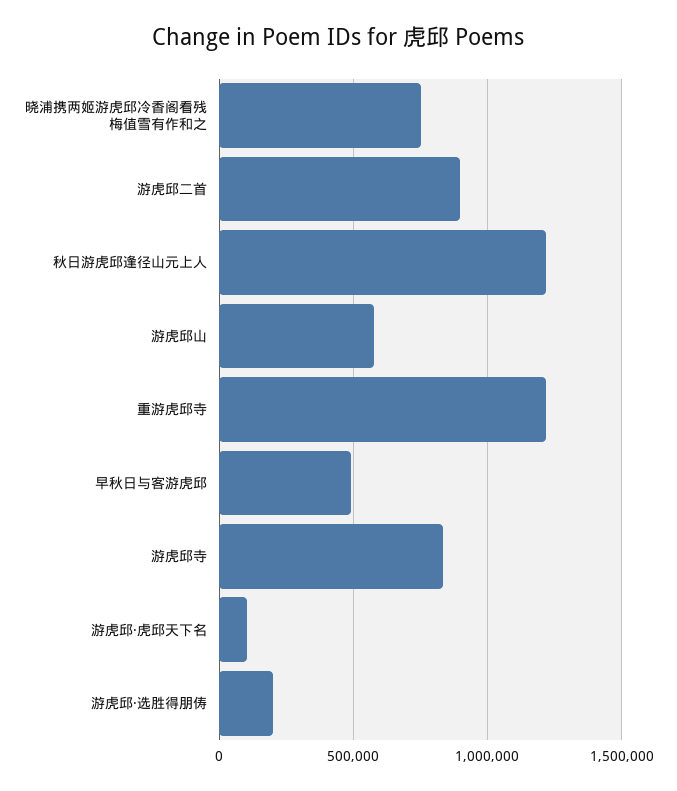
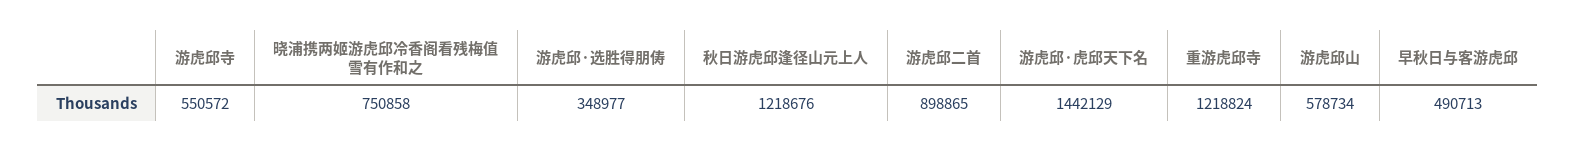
游虎邱寺: 850000 -> 550572
游虎邱·虎邱天下名: 100000 -> 1442129
游虎邱·选胜得朋俦: 200000 -> 348977

